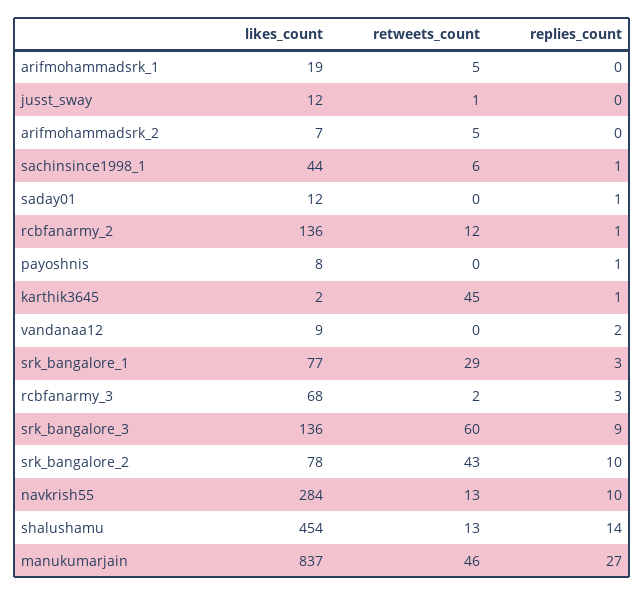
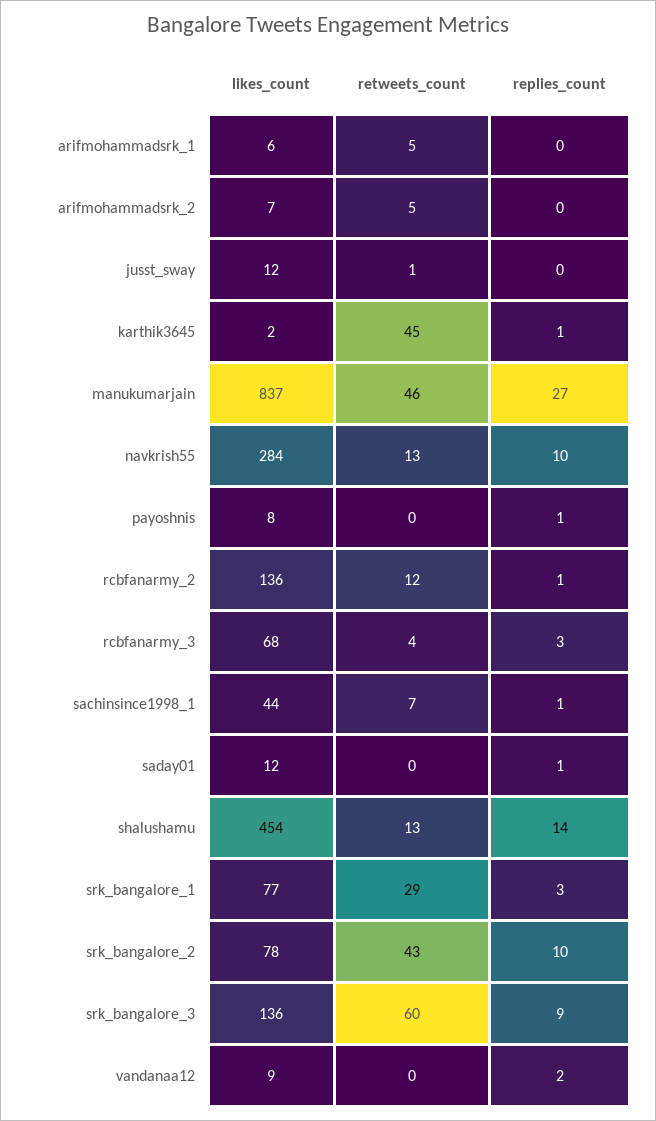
likes_count, arifmohammadsrk_1: 19 -> 6
retweets_count, sachinsince1998_1: 6 -> 7
retweets_count, rcbfanarmy_3: 2 -> 4

